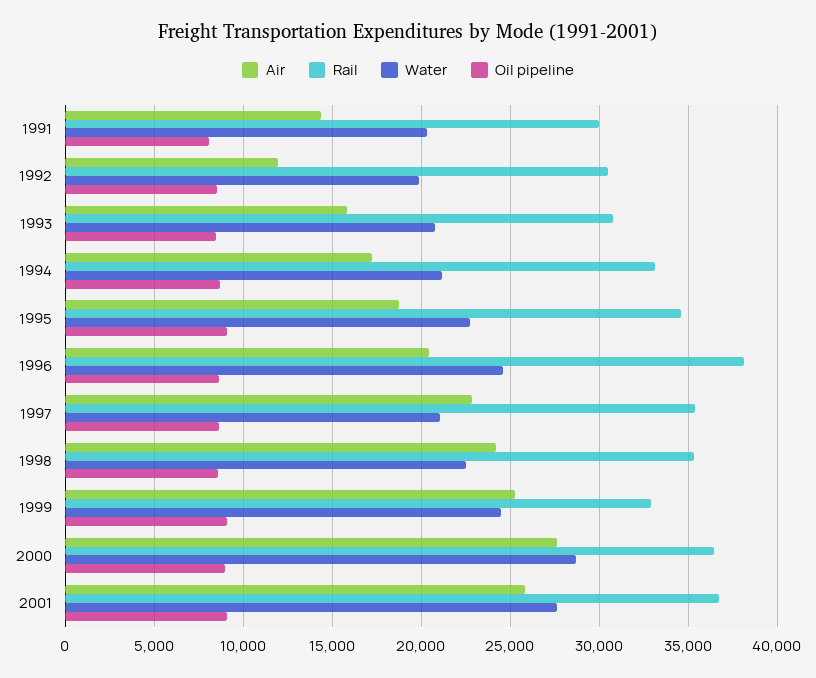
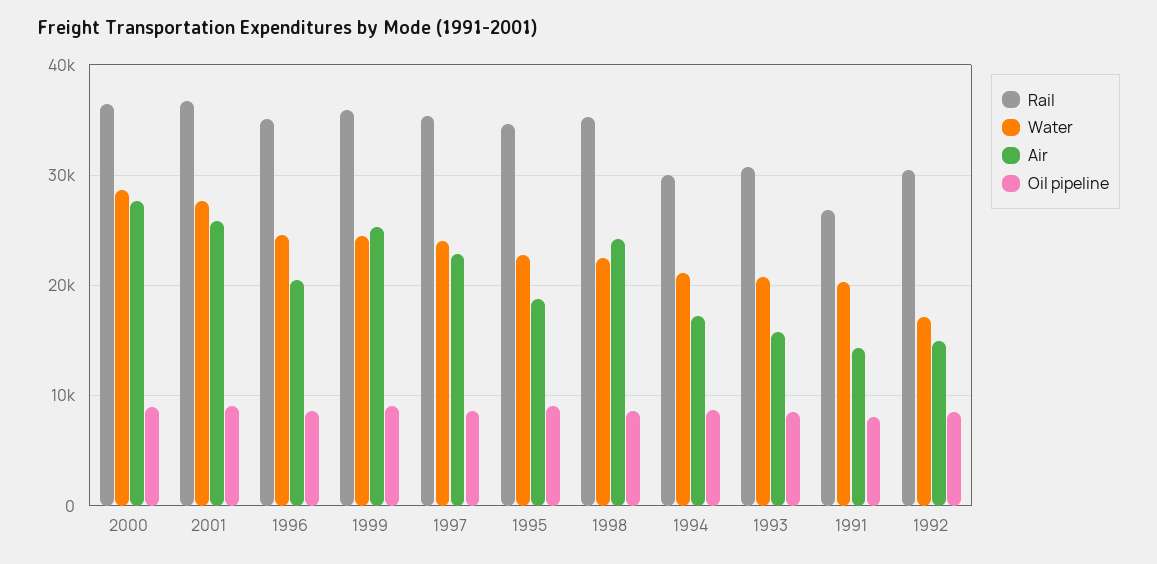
Rail, 1991: 30000 -> 27000
Air, 1992: 12000 -> 15000
Water, 1992: 20000 -> 17000
Rail, 1994: 33000 -> 30000
Rail, 1996: 38000 -> 35000
Water, 1997: 21000 -> 24000
Rail, 1999: 33000 -> 36000

